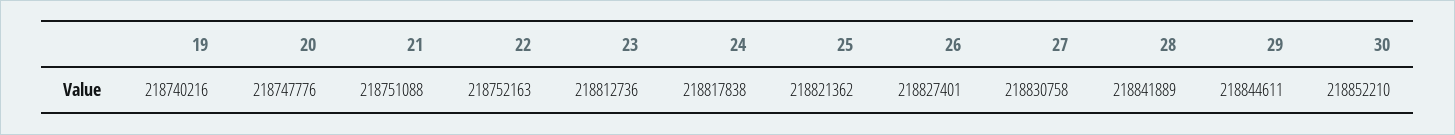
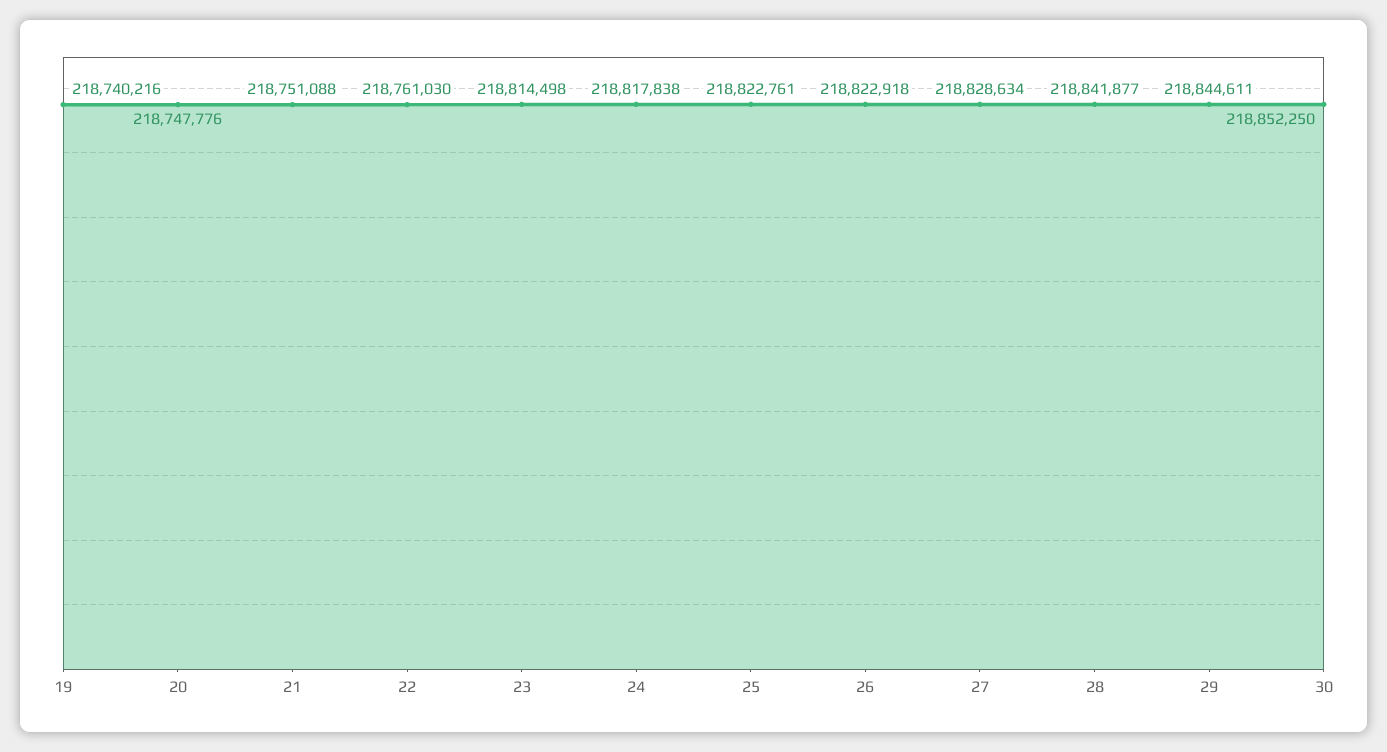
22: 218752163 -> 218761030
23: 218812736 -> 218814498
25: 218821362 -> 218822761
26: 218827401 -> 218822918
27: 218830758 -> 218828634
28: 218841889 -> 218841877
30: 218852210 -> 218852250

